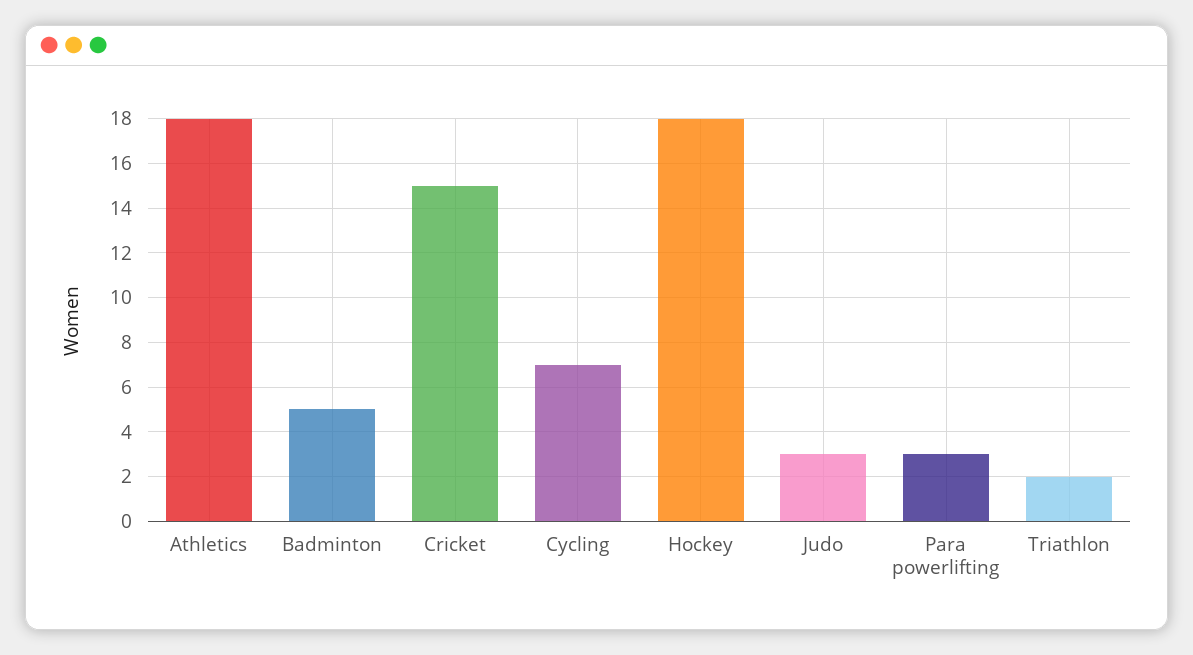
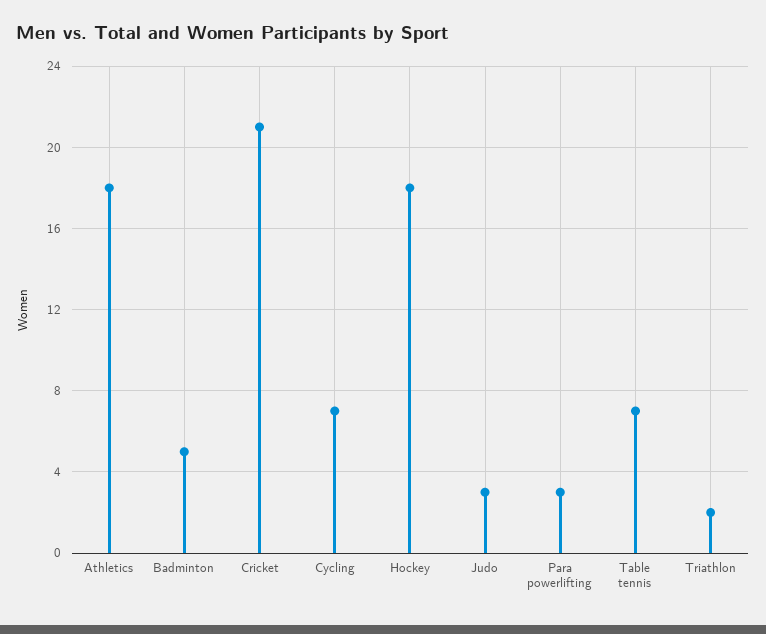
Cricket: 15 -> 21
Table tennis: none -> 7

